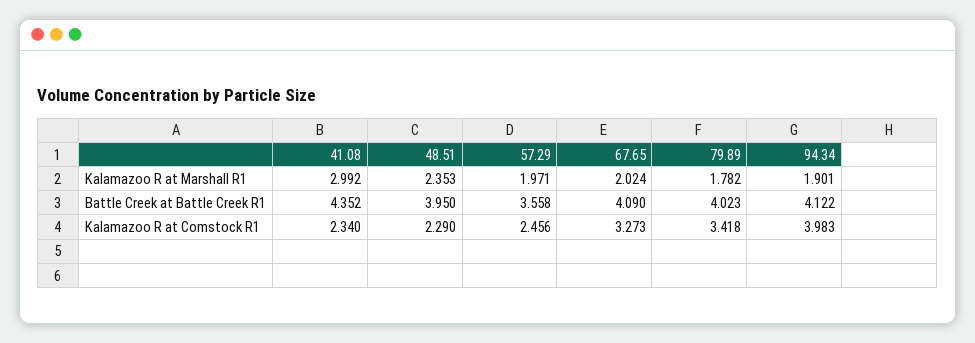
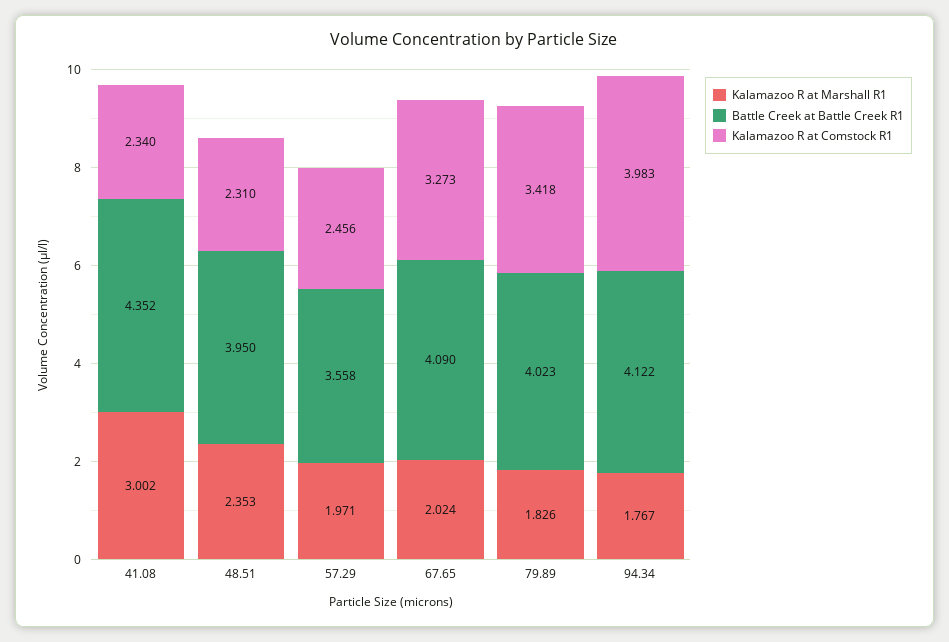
Kalamazoo R at Marshall R1, 41.08: 2.992 -> 3.002
Kalamazoo R at Marshall R1, 79.89: 1.782 -> 1.826
Kalamazoo R at Marshall R1, 94.34: 1.901 -> 1.767
Kalamazoo R at Comstock R1, 48.51: 2.29 -> 2.31

